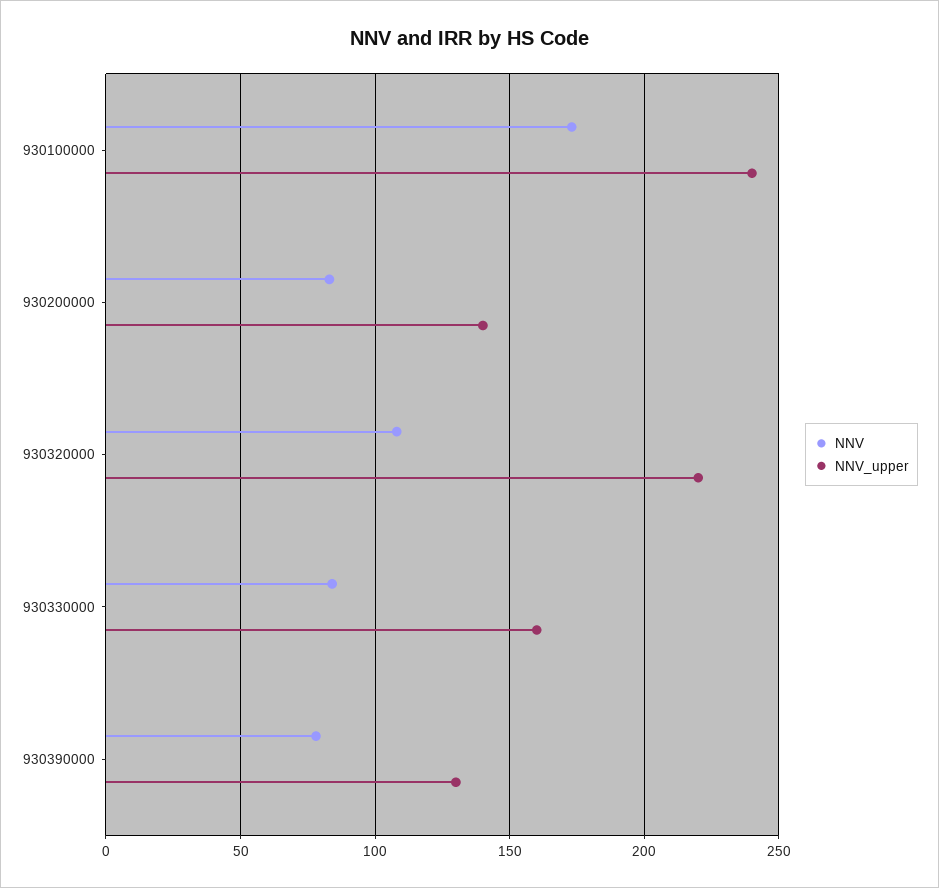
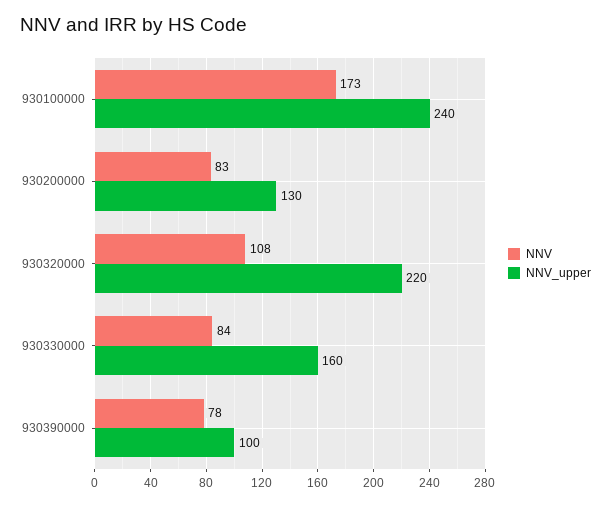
NNV_upper, 930200000: 140 -> 130
NNV_upper, 930390000: 130 -> 100

